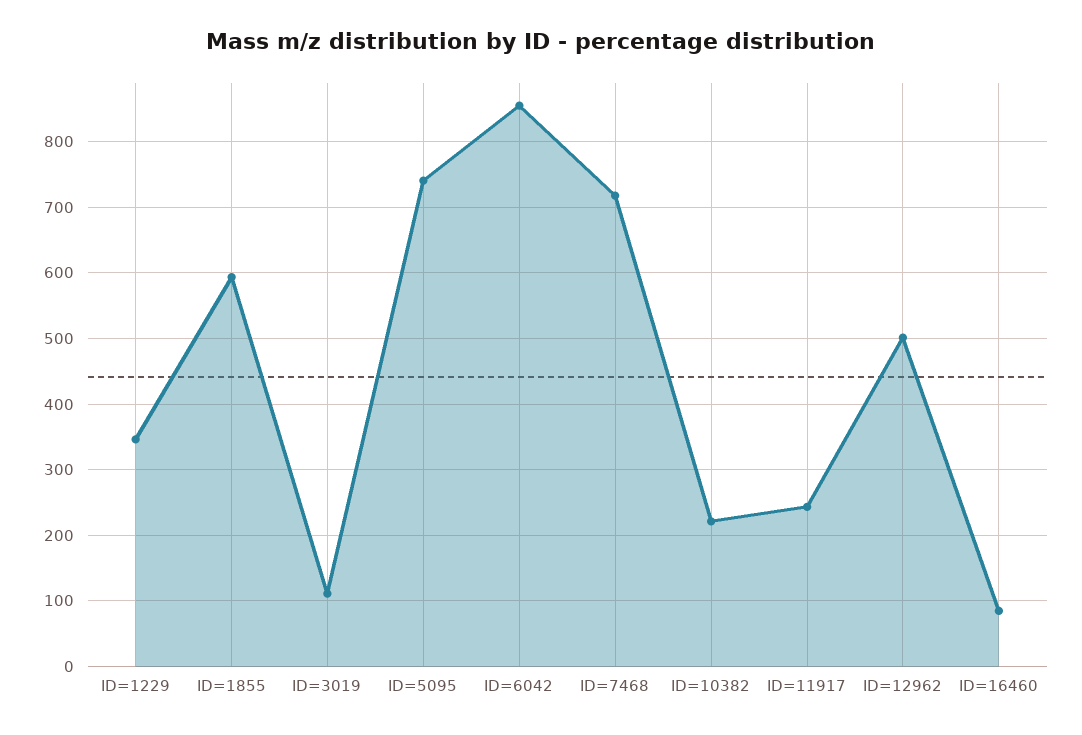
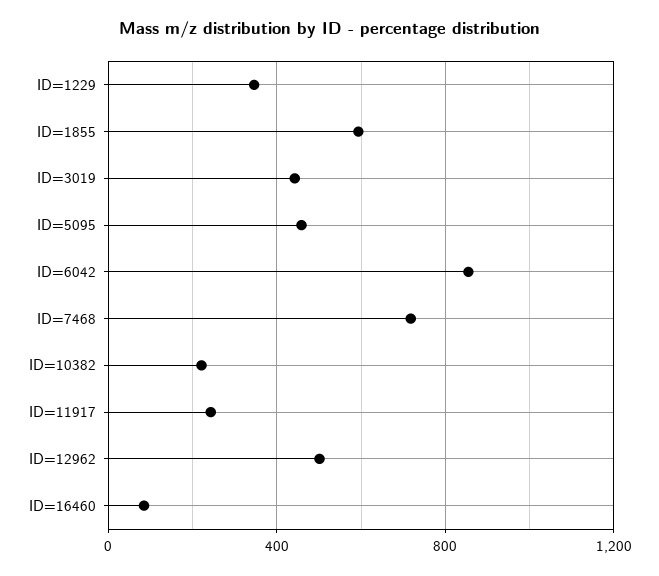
ID=3019: 110 -> 450
ID=5095: 740 -> 450

